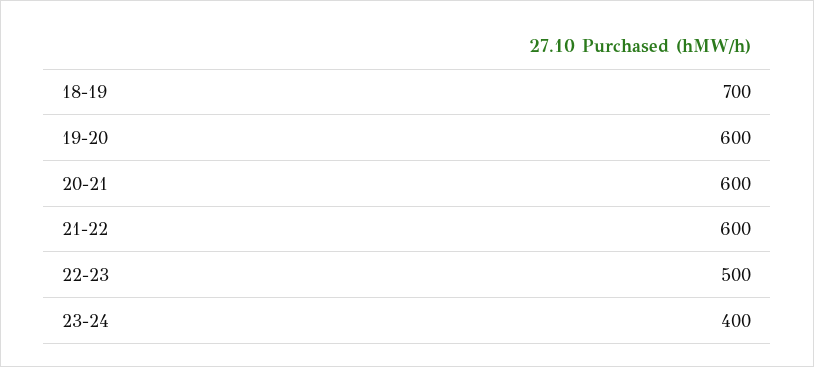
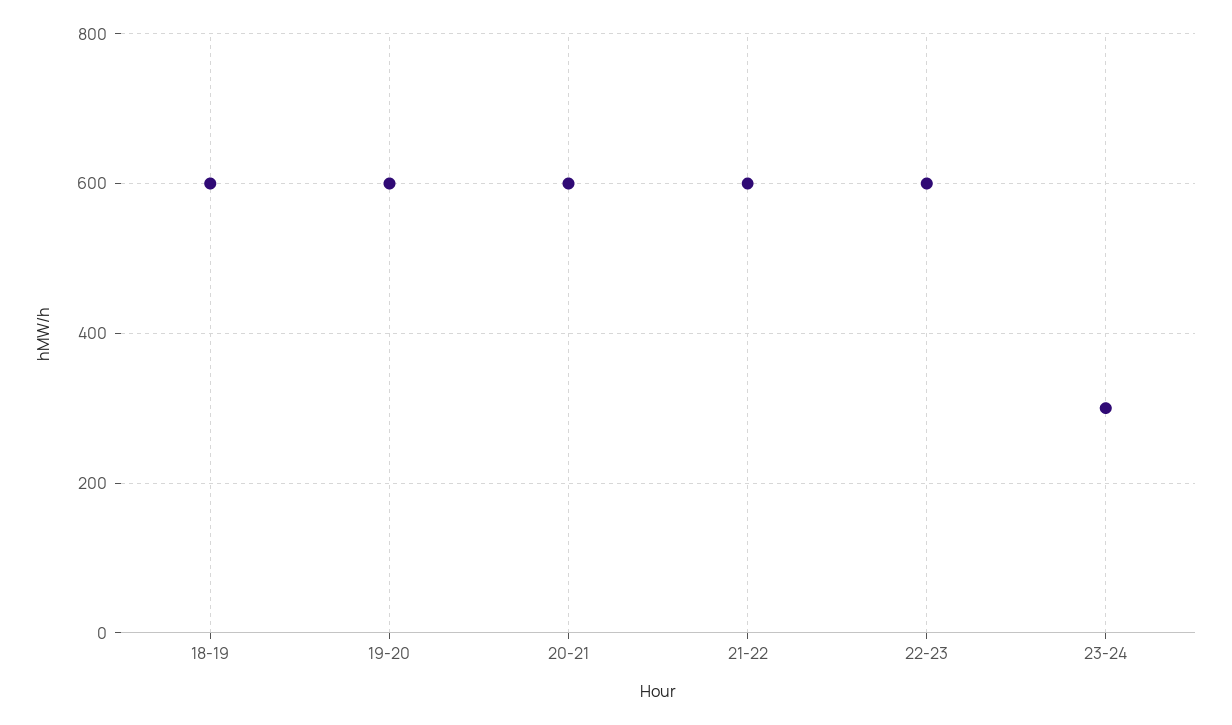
18-19: 700 -> 600
22-23: 500 -> 600
23-24: 400 -> 300

